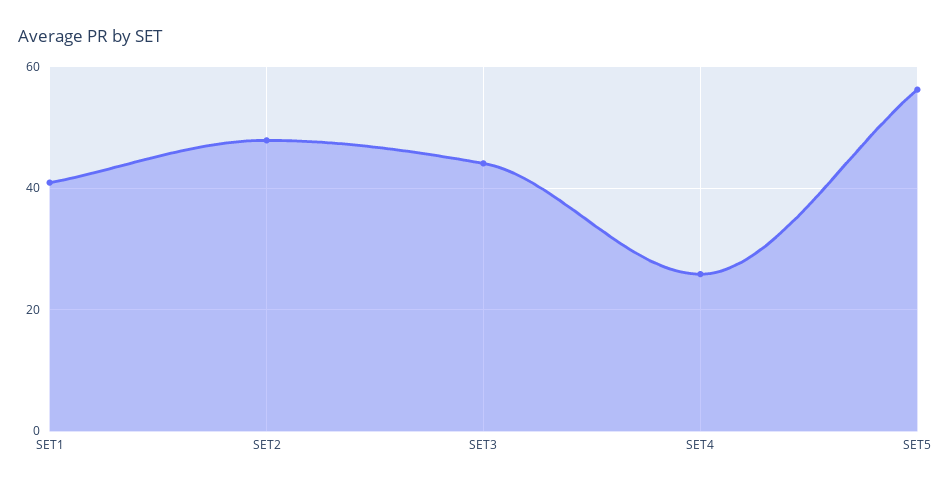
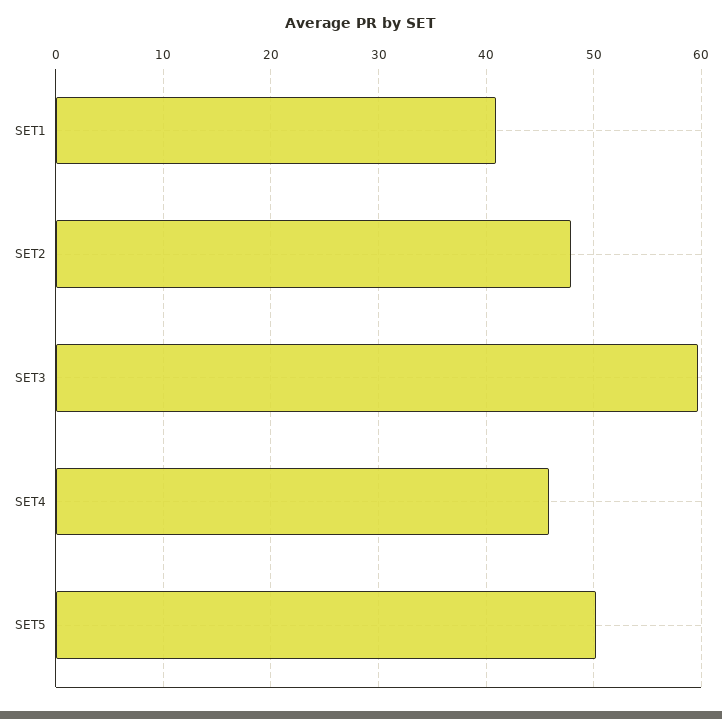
SET3: 44 -> 60
SET4: 26 -> 46
SET5: 56 -> 50

